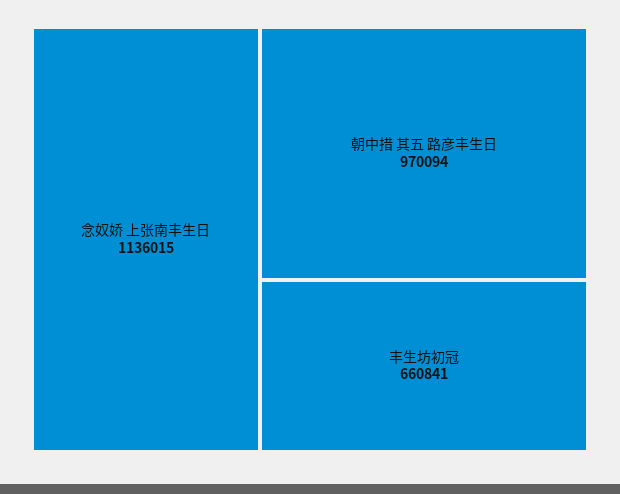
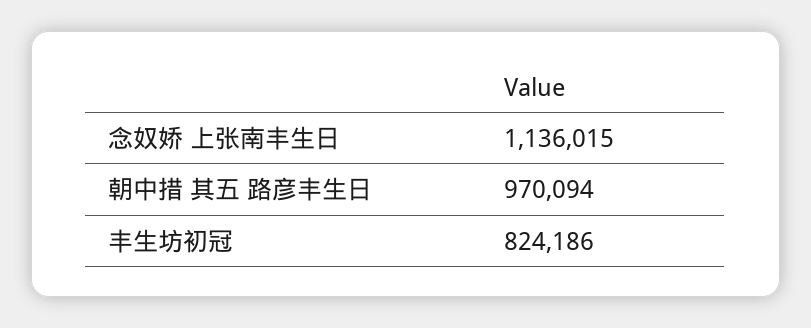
丰生坊初冠: 660841 -> 824186

